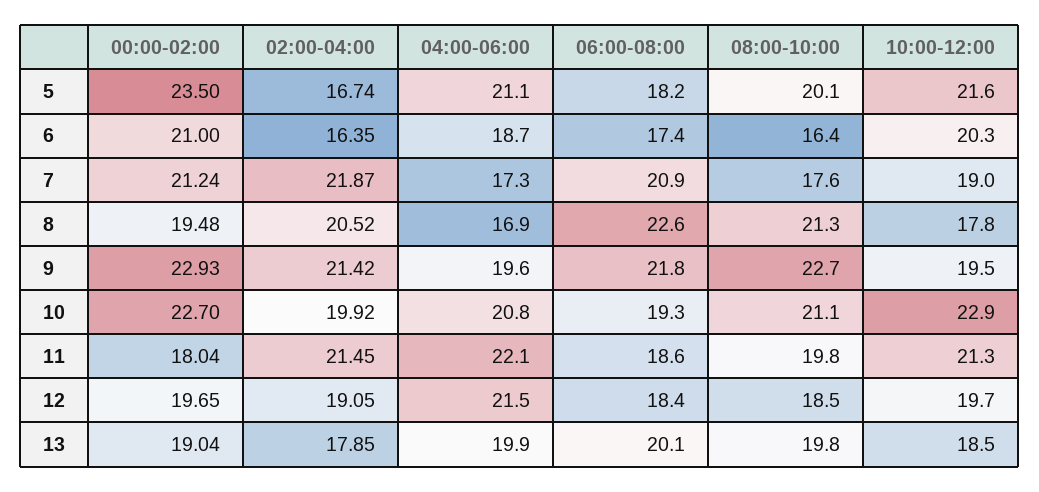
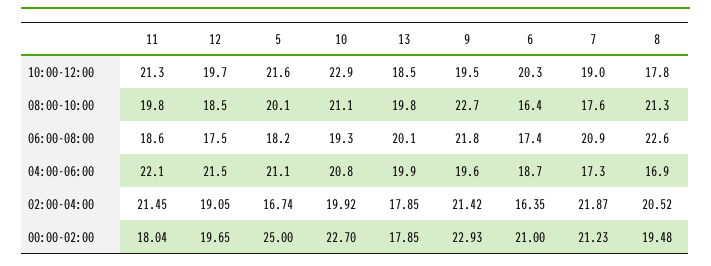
00:00-02:00, 5: 23.5 -> 25
00:00-02:00, 7: 21.24 -> 21.23
06:00-08:00, 12: 18.4 -> 17.5
00:00-02:00, 13: 19.04 -> 17.85

